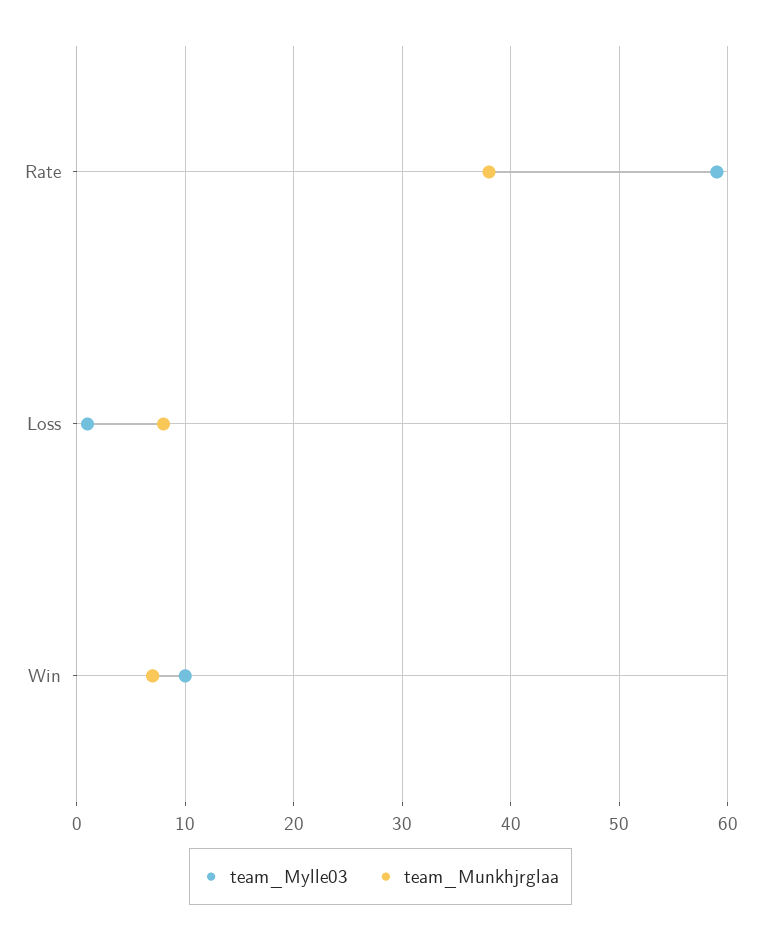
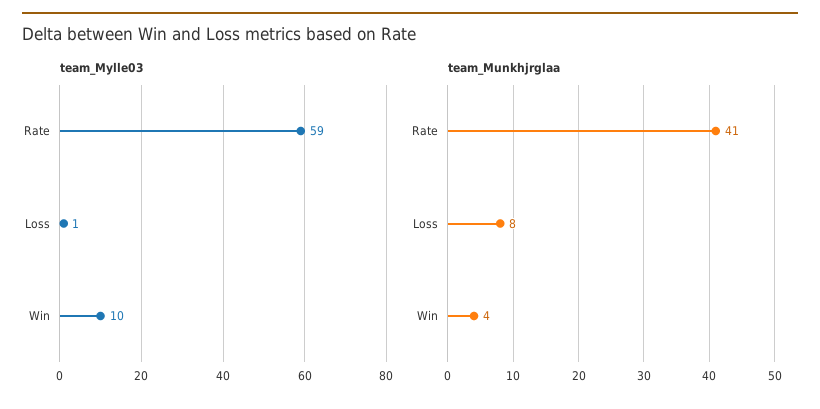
team_Munkhjrglaa, Rate: 38 -> 41
team_Munkhjrglaa, Win: 7 -> 4

